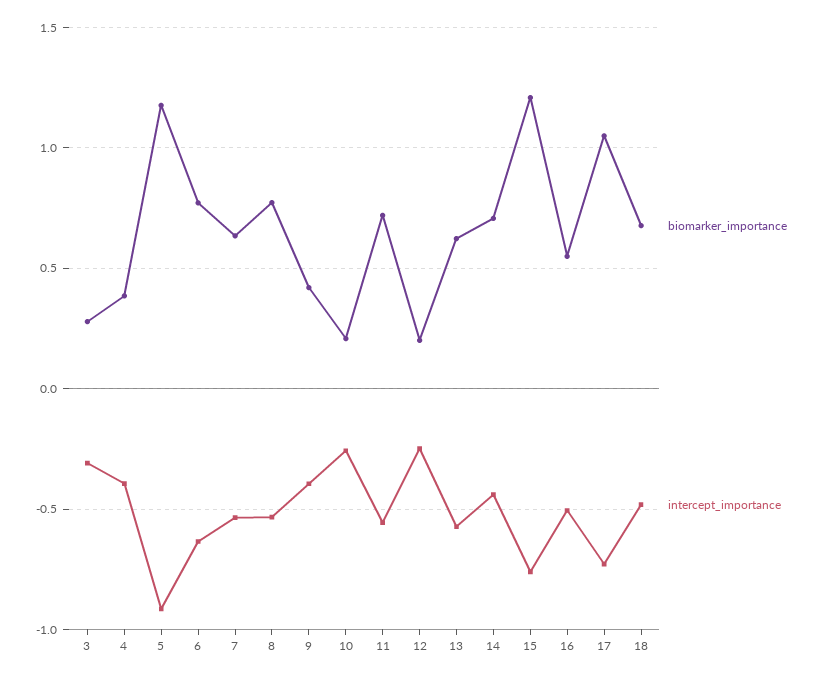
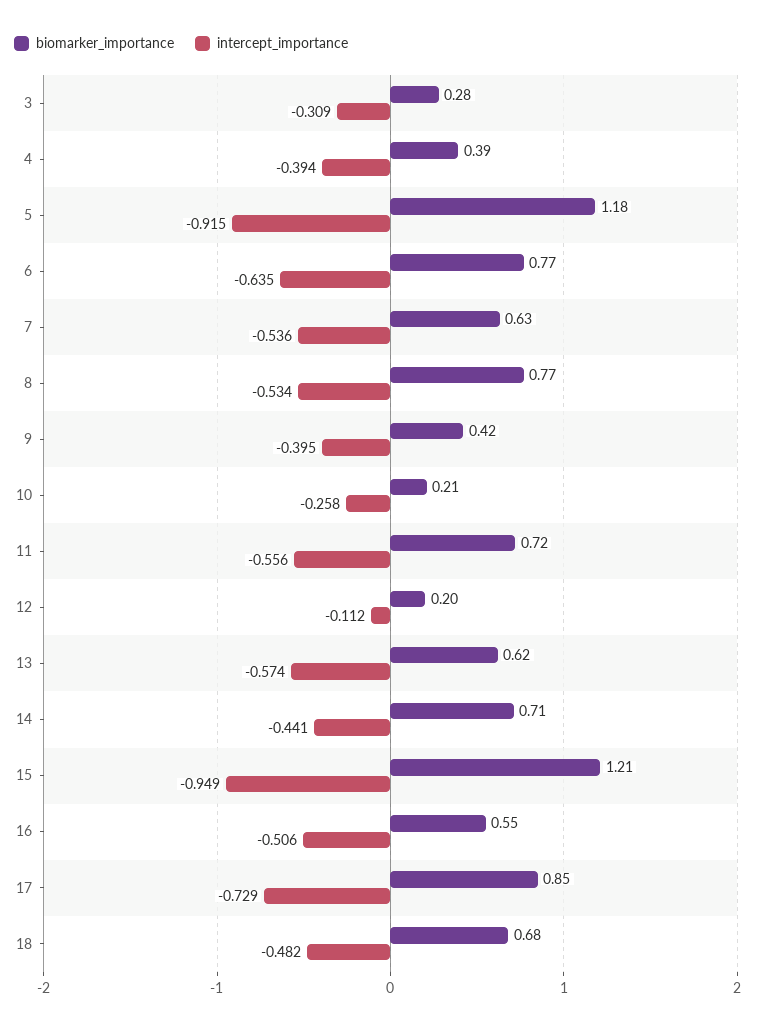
intercept_importance, 12: -0.25 -> -0.112
intercept_importance, 15: -0.75 -> -0.949
biomarker_importance, 17: 1.05 -> 0.85

